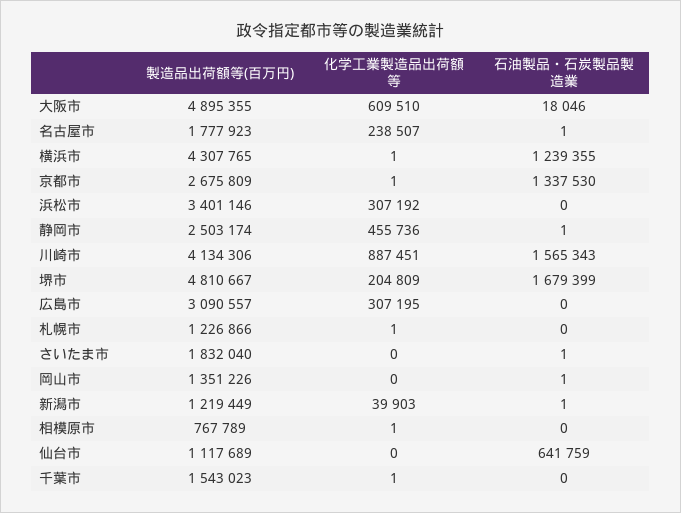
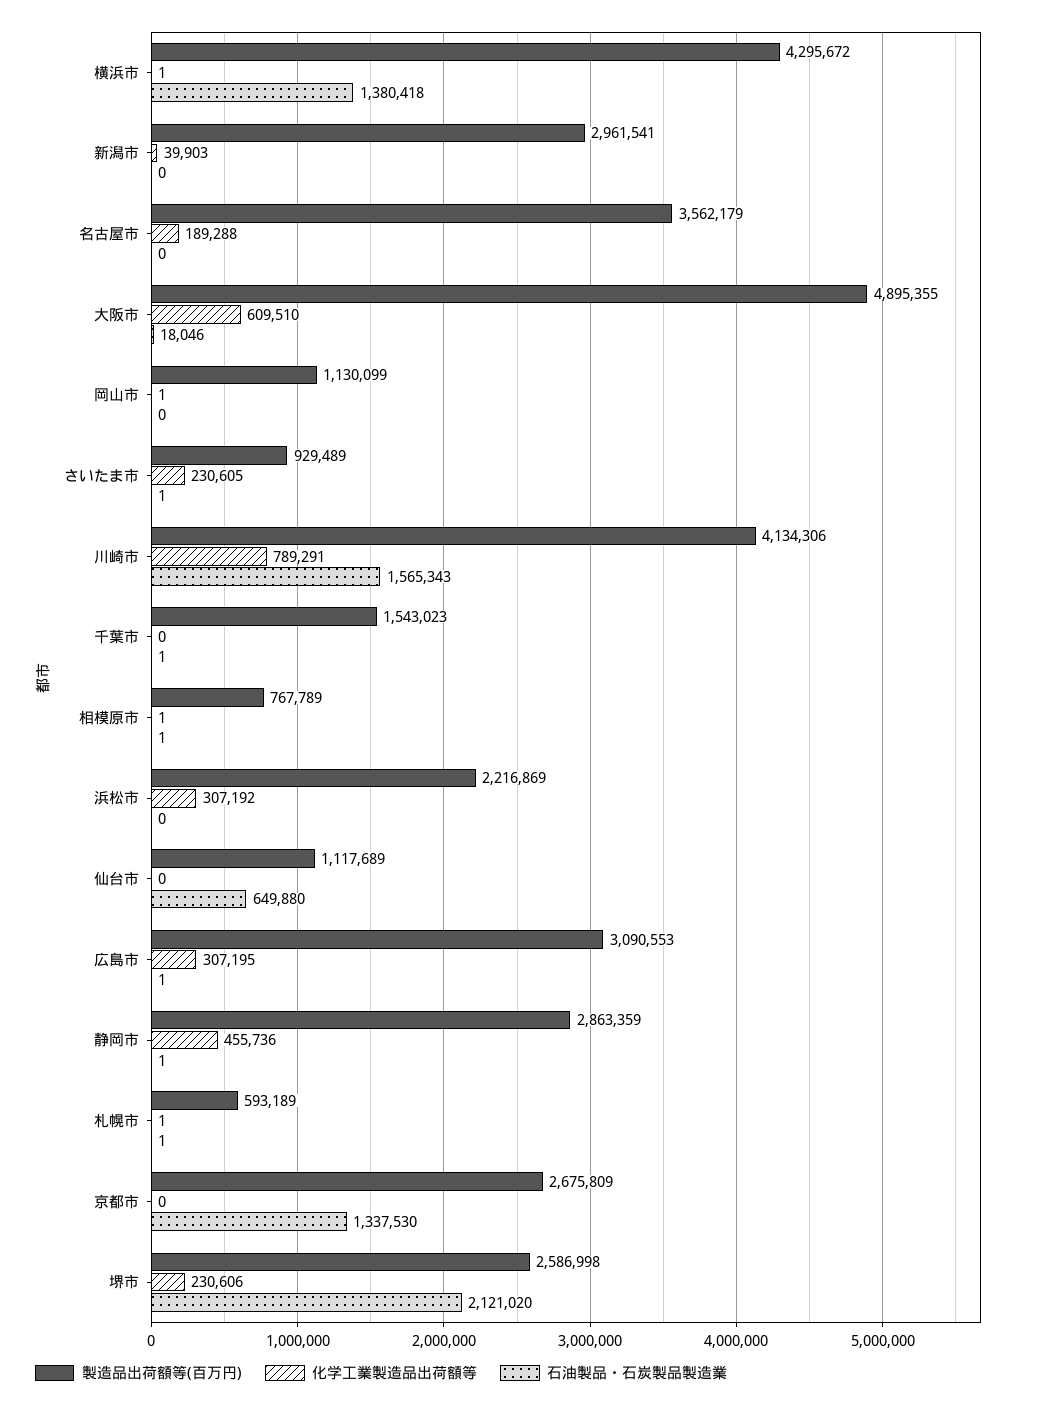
製造品出荷額等(百万円), 名古屋市: 1777923 -> 3562179
化学工業製造品出荷額等, 名古屋市: 238507 -> 189288
石油製品・石炭製品製造業, 名古屋市: 1 -> 0
製造品出荷額等(百万円), 横浜市: 4307765 -> 4295672
石油製品・石炭製品製造業, 横浜市: 1239355 -> 1380418
化学工業製造品出荷額等, 京都市: 1 -> 0
製造品出荷額等(百万円), 浜松市: 3401146 -> 2216869
製造品出荷額等(百万円), 静岡市: 2503174 -> 2863359
化学工業製造品出荷額等, 川崎市: 887451 -> 789291
製造品出荷額等(百万円), 堺市: 4810667 -> 2586998
化学工業製造品出荷額等, 堺市: 204809 -> 230606
石油製品・石炭製品製造業, 堺市: 1679399 -> 2121020
製造品出荷額等(百万円), 広島市: 3090557 -> 3090553
石油製品・石炭製品製造業, 広島市: 0 -> 1
製造品出荷額等(百万円), 札幌市: 1226866 -> 593189
石油製品・石炭製品製造業, 札幌市: 0 -> 1
製造品出荷額等(百万円), さいたま市: 1832040 -> 929489
化学工業製造品出荷額等, さいたま市: 0 -> 230605
製造品出荷額等(百万円), 岡山市: 1351226 -> 1130099
化学工業製造品出荷額等, 岡山市: 0 -> 1
石油製品・石炭製品製造業, 岡山市: 1 -> 0
製造品出荷額等(百万円), 新潟市: 1219449 -> 2961541
石油製品・石炭製品製造業, 新潟市: 1 -> 0
石油製品・石炭製品製造業, 相模原市: 0 -> 1
石油製品・石炭製品製造業, 仙台市: 641759 -> 649880
化学工業製造品出荷額等, 千葉市: 1 -> 0
石油製品・石炭製品製造業, 千葉市: 0 -> 1

